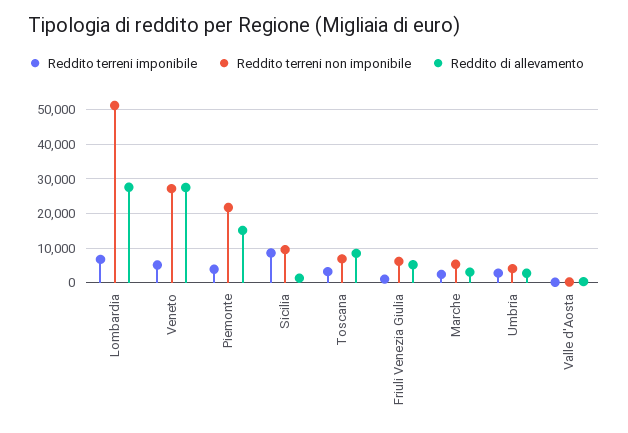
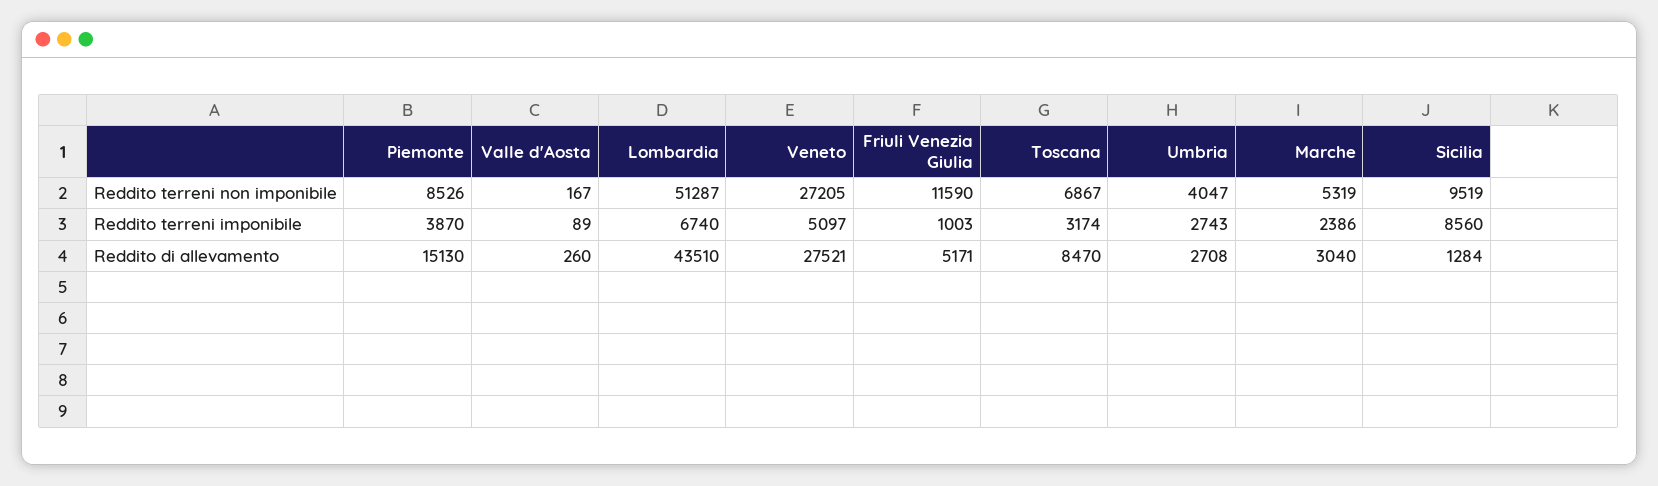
Reddito di allevamento, Lombardia: 28000 -> 43510
Reddito terreni non imponibile, Piemonte: 22000 -> 8526
Reddito terreni non imponibile, Friuli Venezia Giulia: 6000 -> 11590

